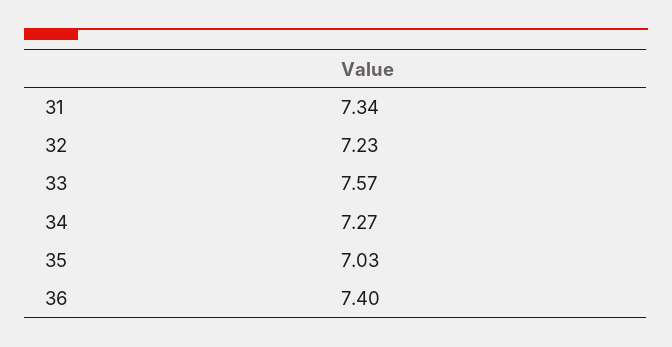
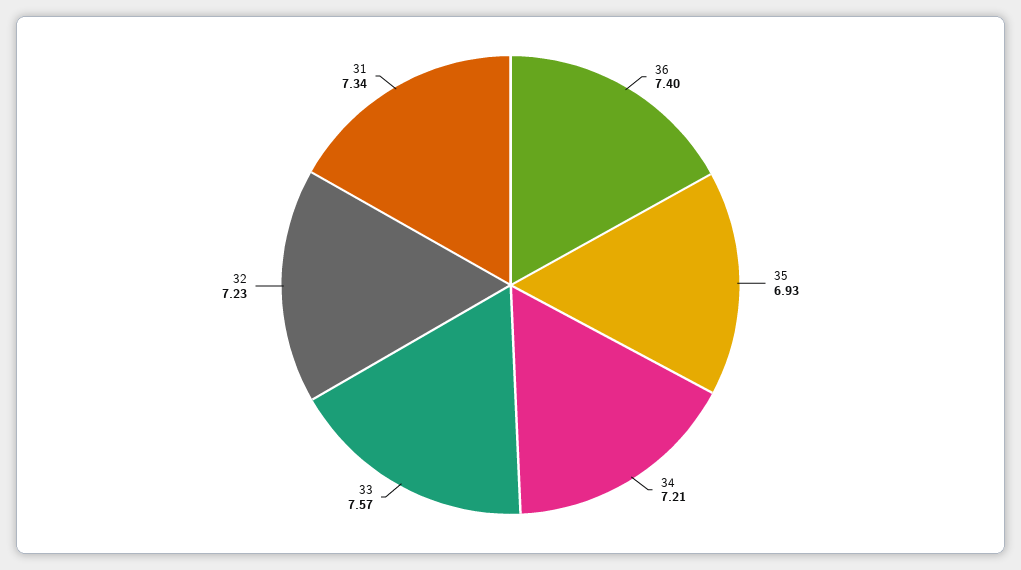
34: 7.27 -> 7.21
35: 7.03 -> 6.93

